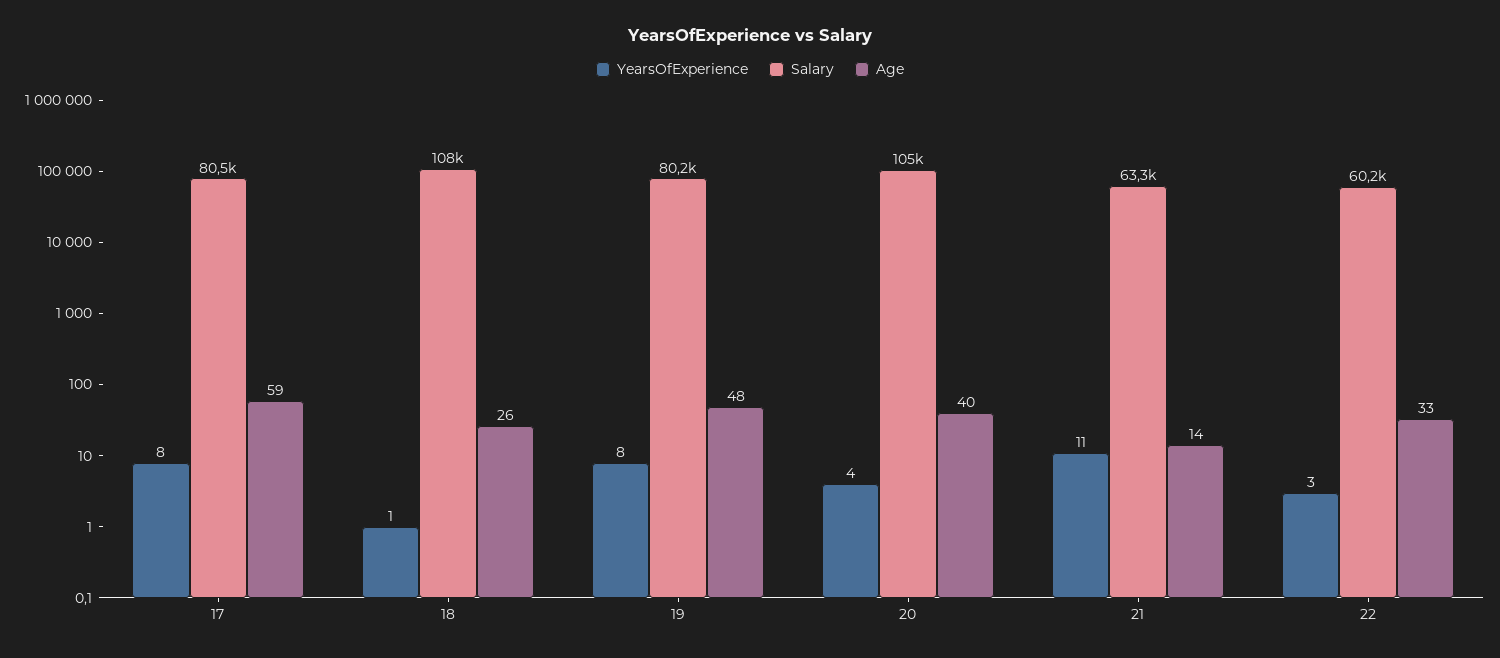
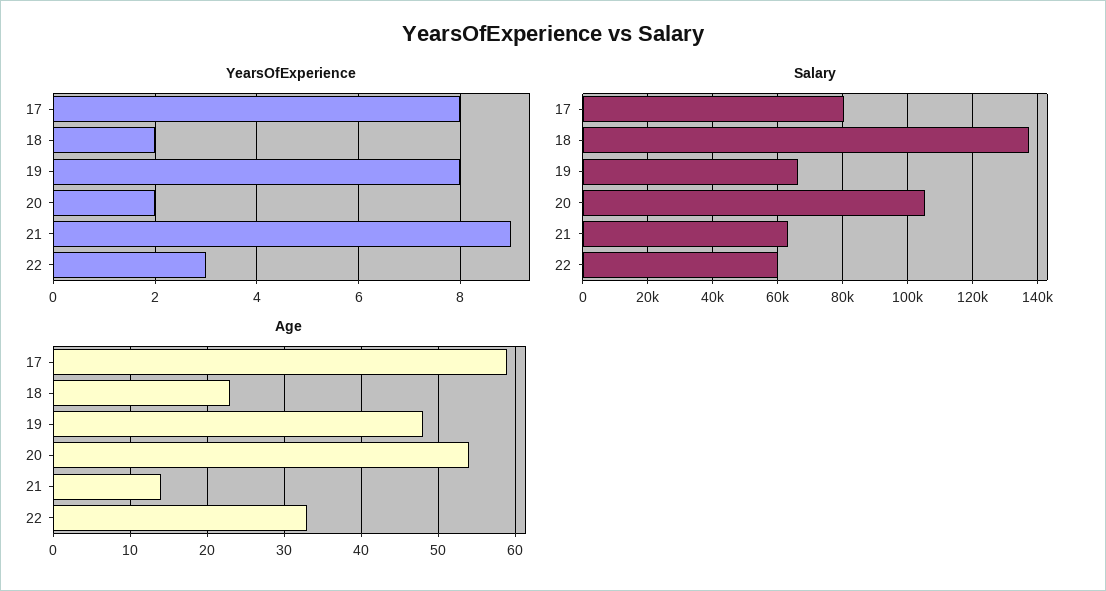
YearsOfExperience, 18: 1 -> 2
Salary, 18: 108000 -> 138000
Age, 18: 26 -> 23
Salary, 19: 80200 -> 66000
YearsOfExperience, 20: 4 -> 2
Age, 20: 40 -> 54
YearsOfExperience, 21: 11 -> 9

